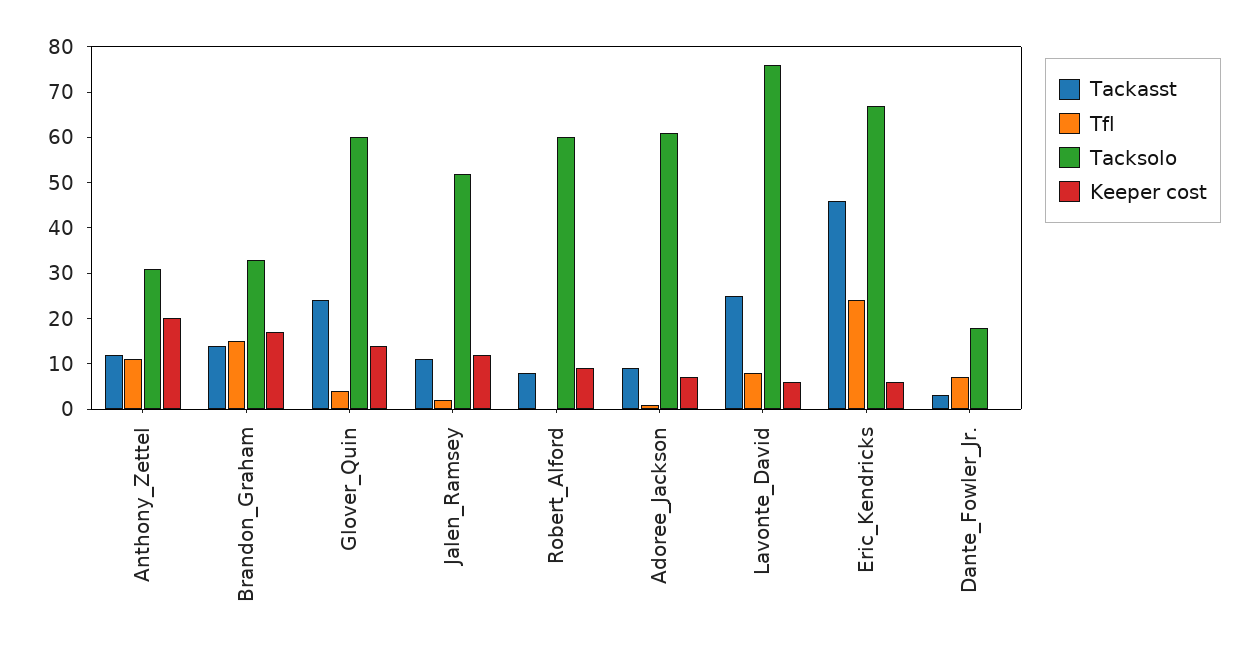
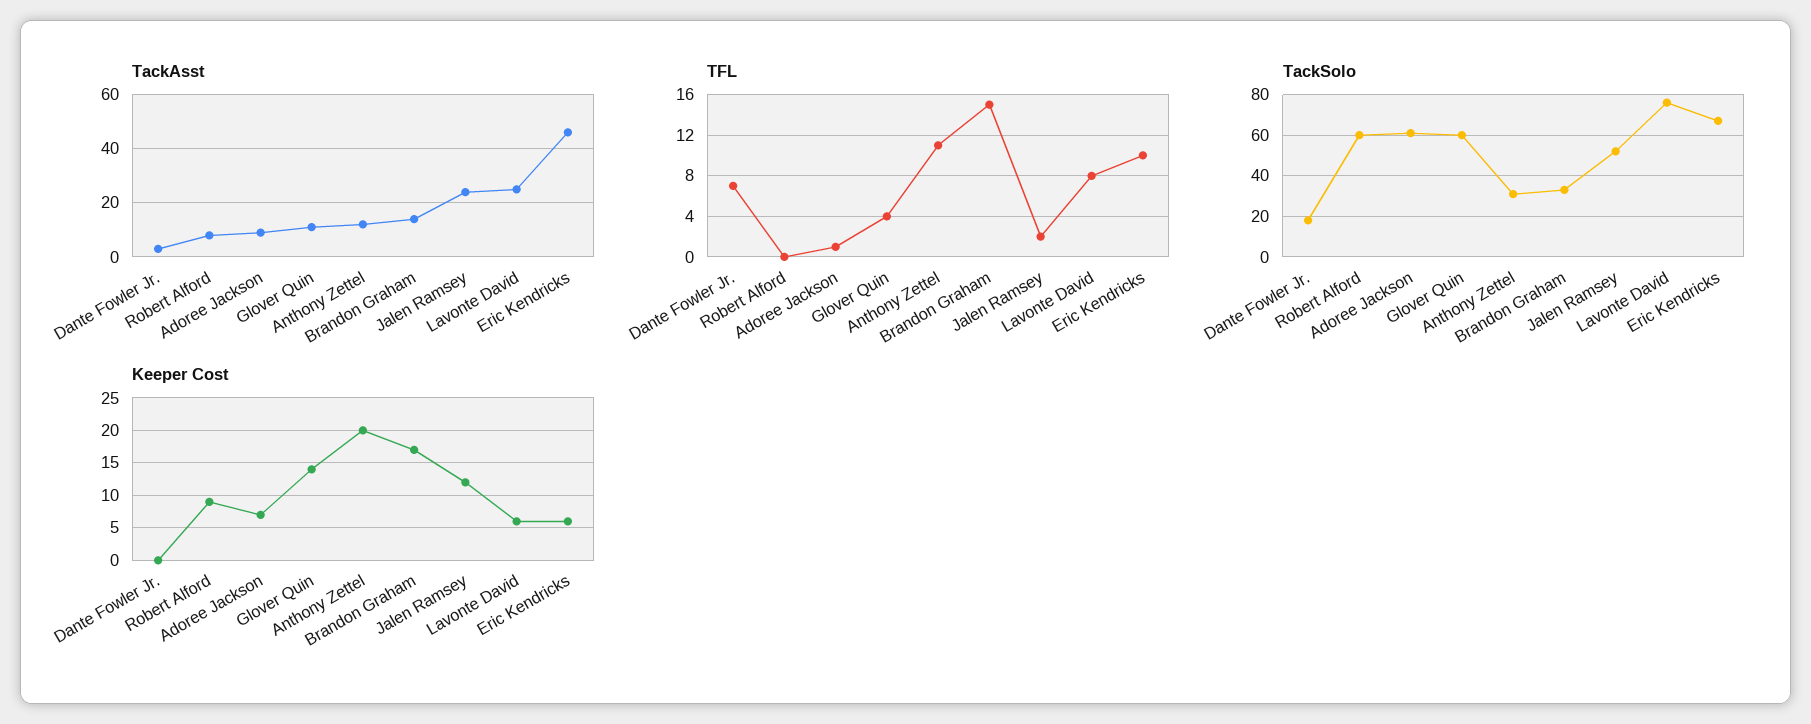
Tackasst, Glover_Quin: 25 -> 10
Tackasst, Jalen_Ramsey: 10 -> 25
Tfl, Eric_Kendricks: 25 -> 10

